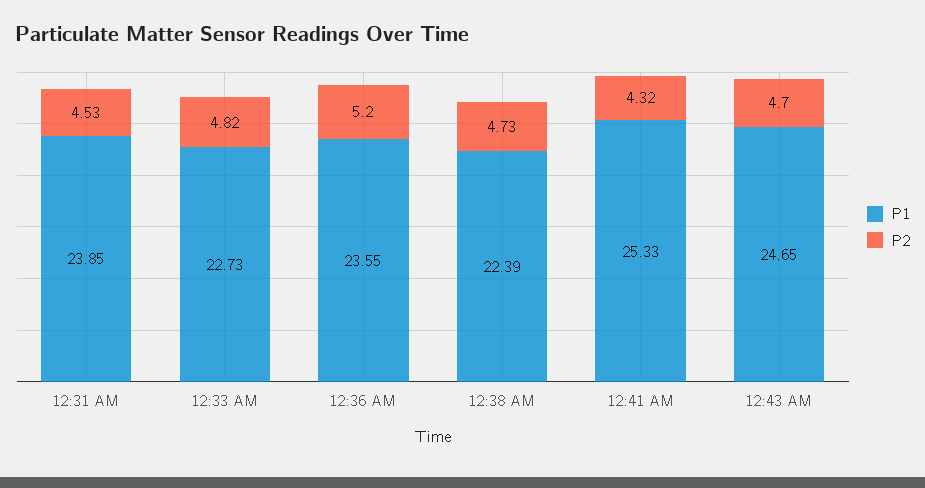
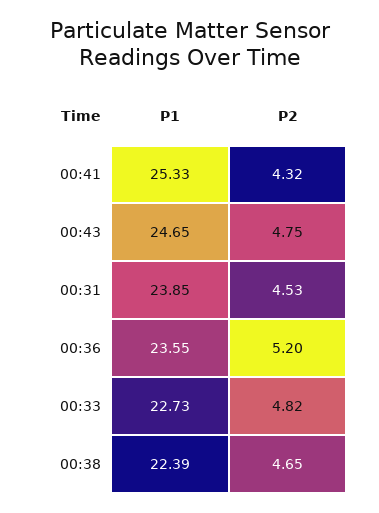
P2, 12:38 AM: 4.73 -> 4.65
P2, 12:43 AM: 4.7 -> 4.75

